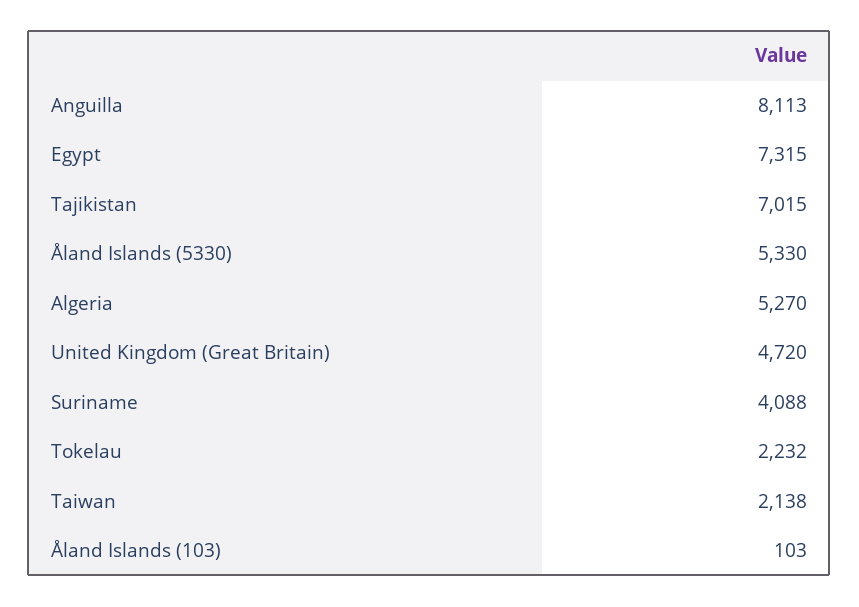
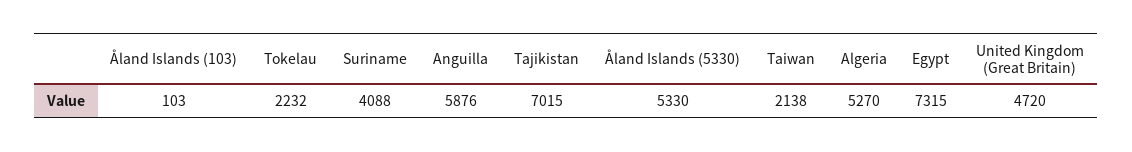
Anguilla: 8113 -> 5876

